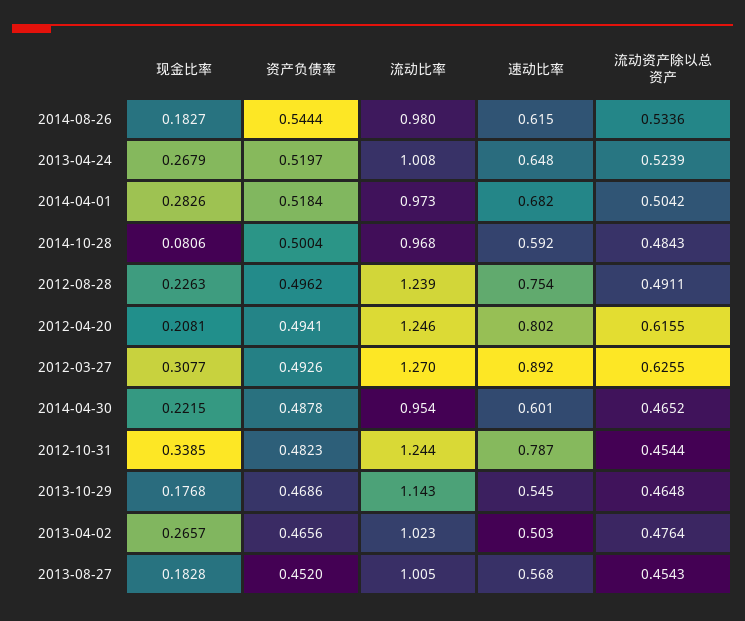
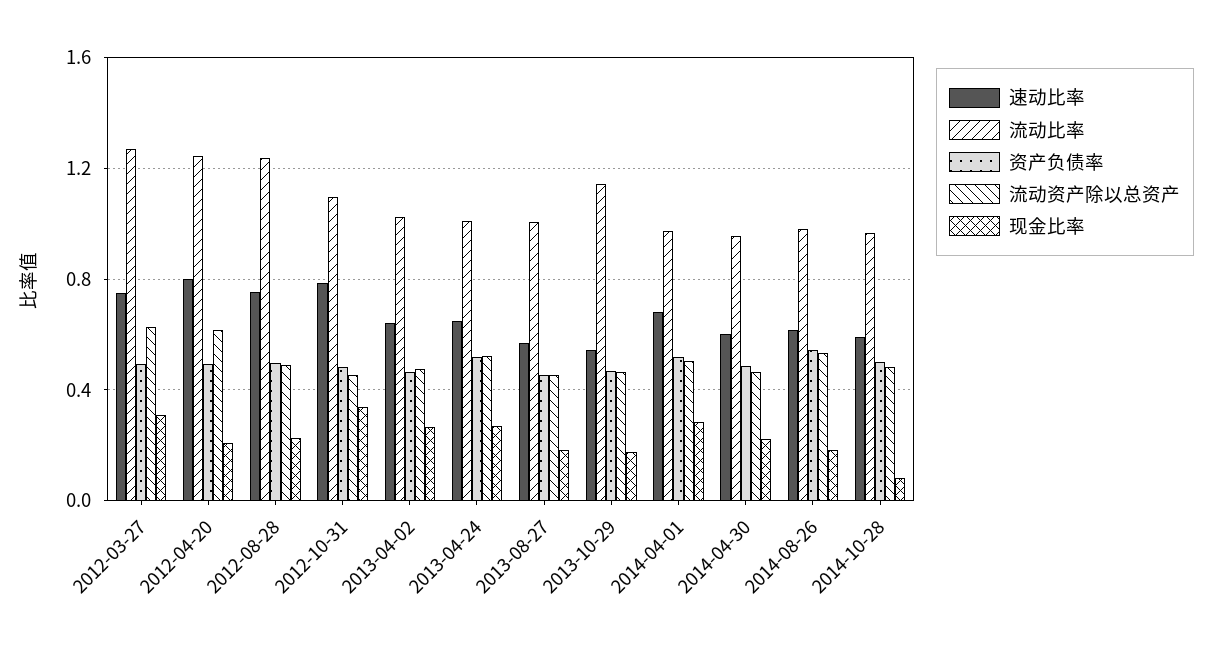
速动比率, 2012-03-27: 0.892 -> 0.75
流动比率, 2012-10-31: 1.244 -> 1.1
速动比率, 2013-04-02: 0.503 -> 0.65

